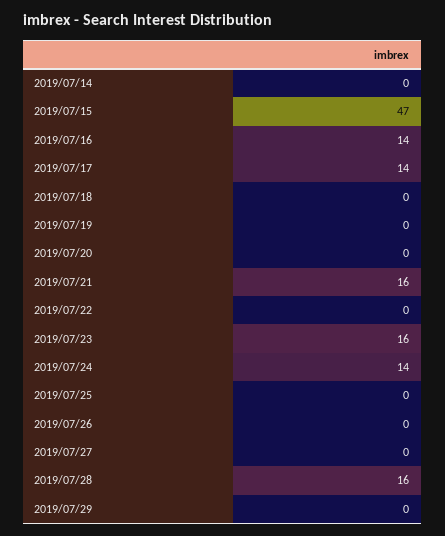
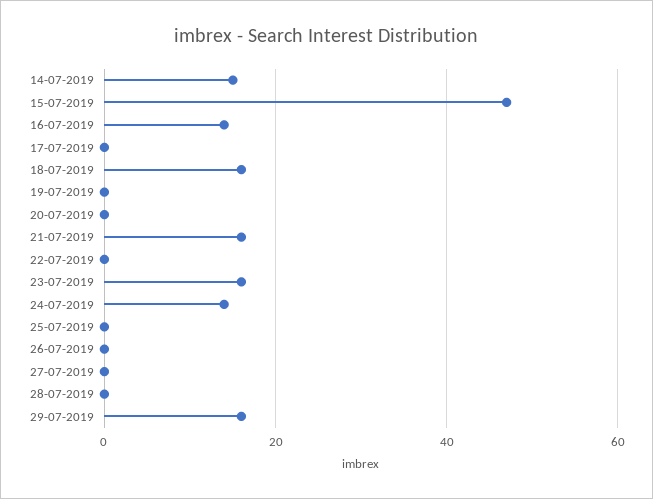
2019/07/14: 0 -> 15
2019/07/17: 14 -> 0
2019/07/18: 0 -> 15
2019/07/28: 16 -> 0
2019/07/29: 0 -> 15

